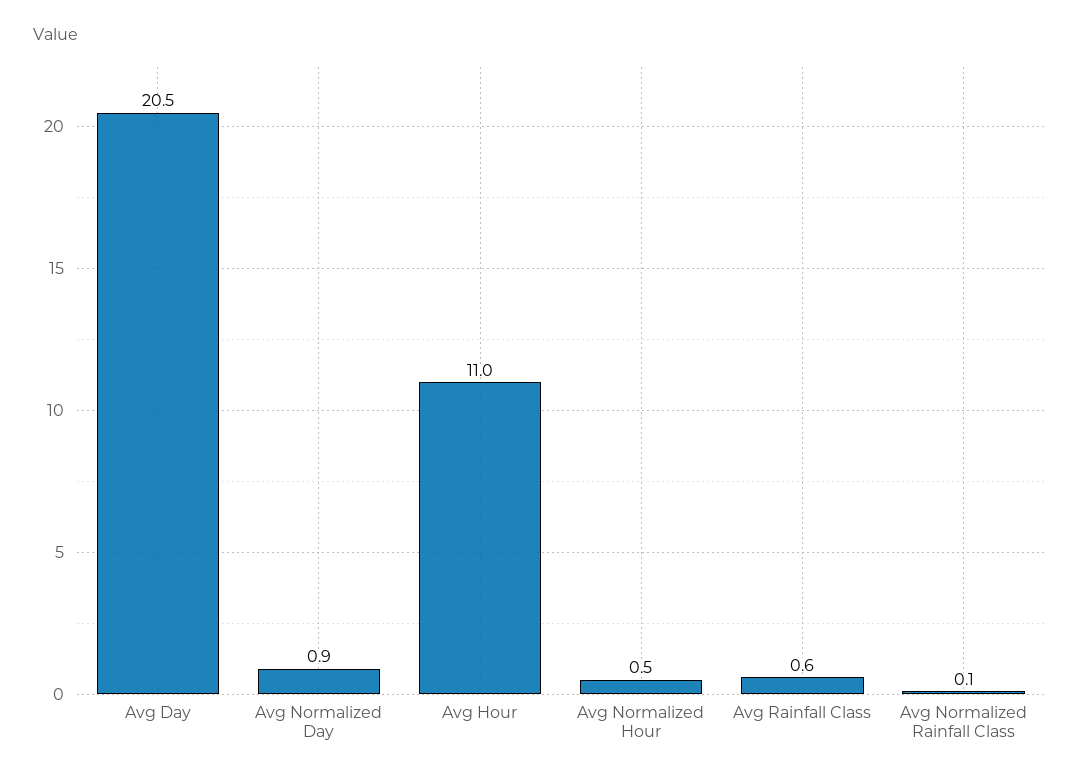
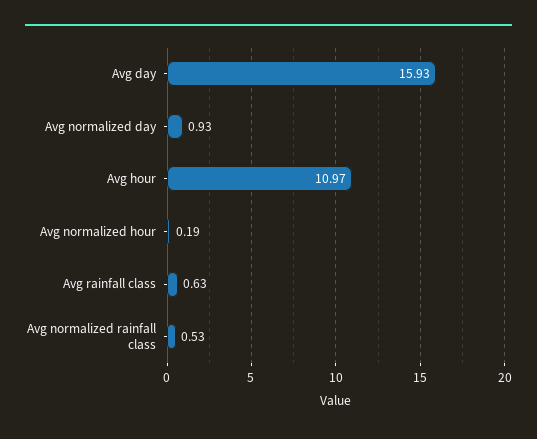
Avg Day: 20.5 -> 15.93
Avg Normalized Hour: 0.5 -> 0.19
Avg Normalized Rainfall Class: 0.1 -> 0.53

